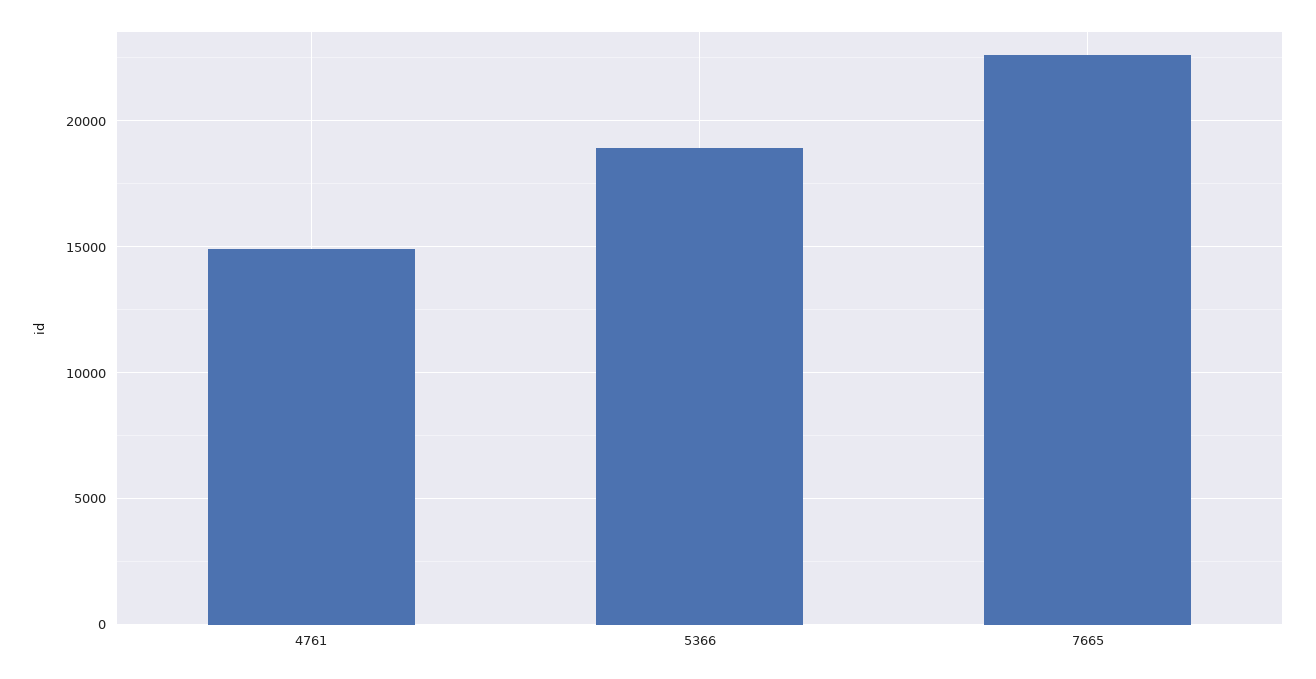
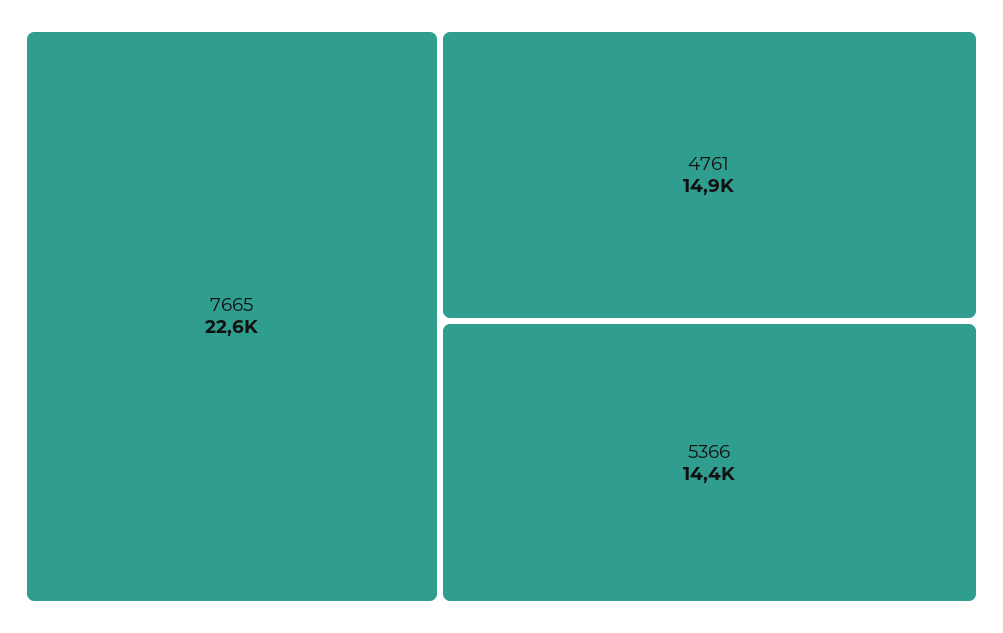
5366: 19000 -> 14400

